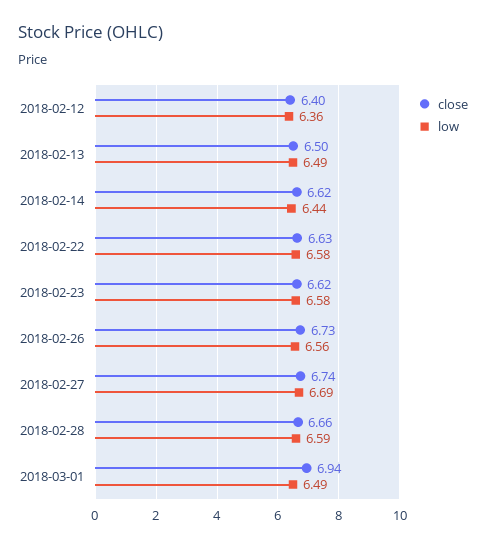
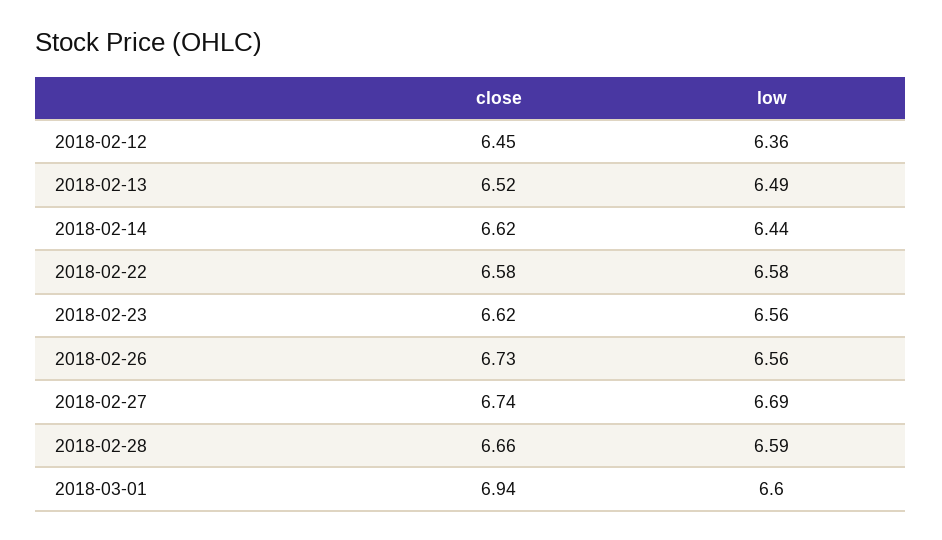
close, 2018-02-12: 6.4 -> 6.45
close, 2018-02-13: 6.5 -> 6.52
close, 2018-02-22: 6.63 -> 6.58
low, 2018-02-23: 6.58 -> 6.56
low, 2018-03-01: 6.49 -> 6.6

